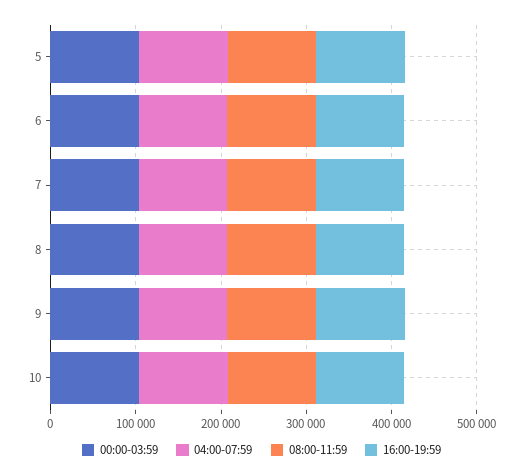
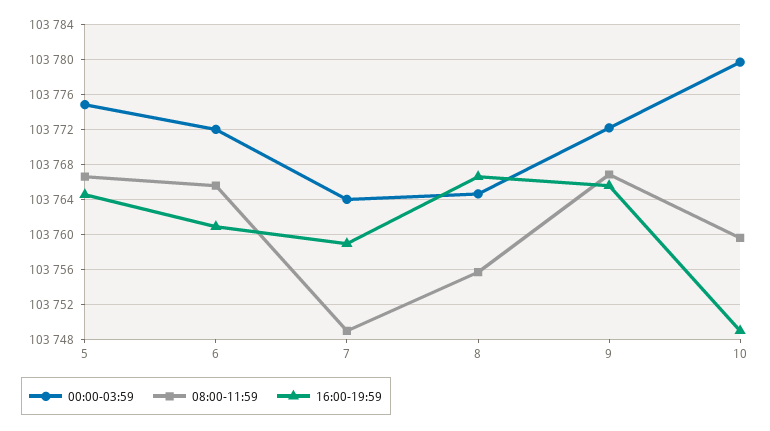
04:00-07:59, 5: 100000 -> none
04:00-07:59, 6: 100000 -> none
04:00-07:59, 7: 100000 -> none
04:00-07:59, 8: 100000 -> none
04:00-07:59, 9: 100000 -> none
04:00-07:59, 10: 100000 -> none

